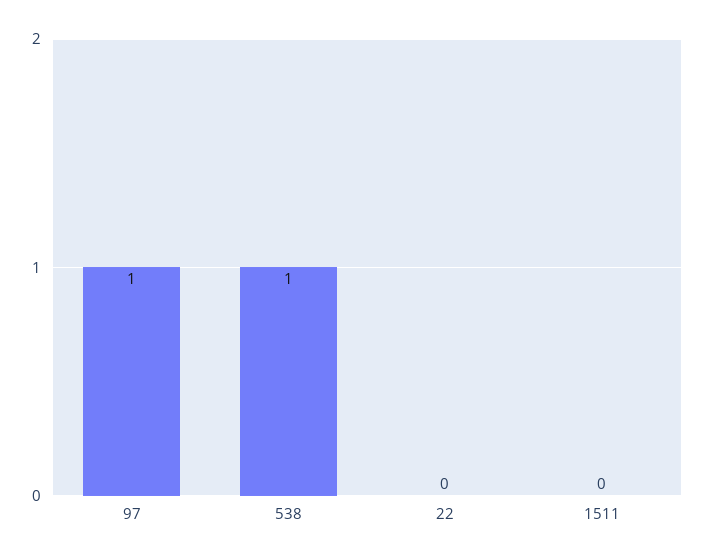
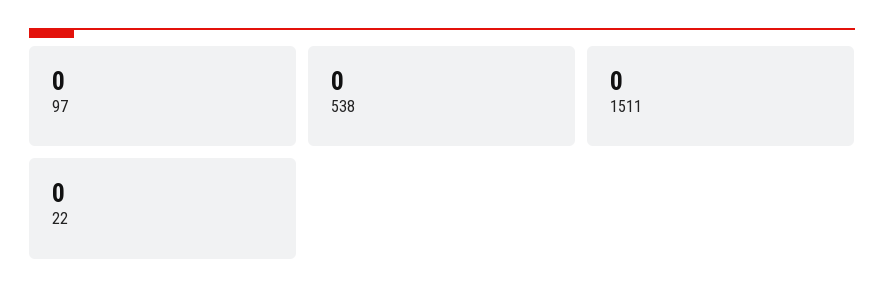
97: 1 -> 0
538: 1 -> 0

